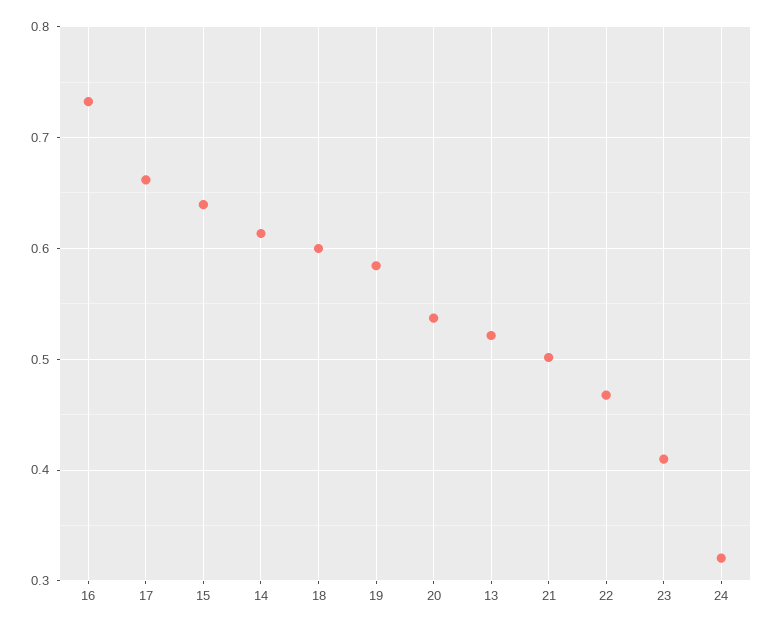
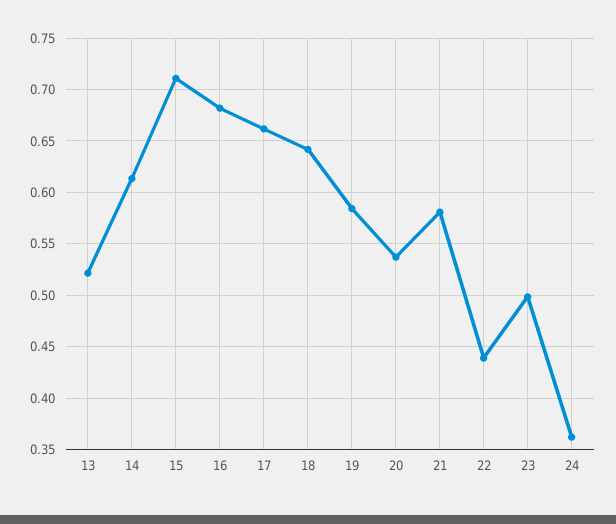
16: 0.73 -> 0.68
15: 0.64 -> 0.71
18: 0.6 -> 0.64
21: 0.5 -> 0.58
22: 0.47 -> 0.44
23: 0.41 -> 0.5
24: 0.32 -> 0.36

